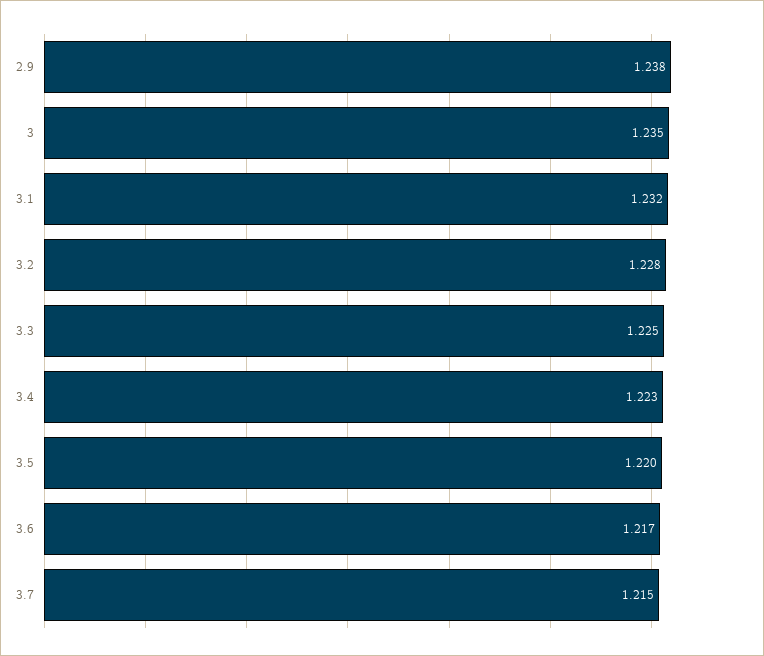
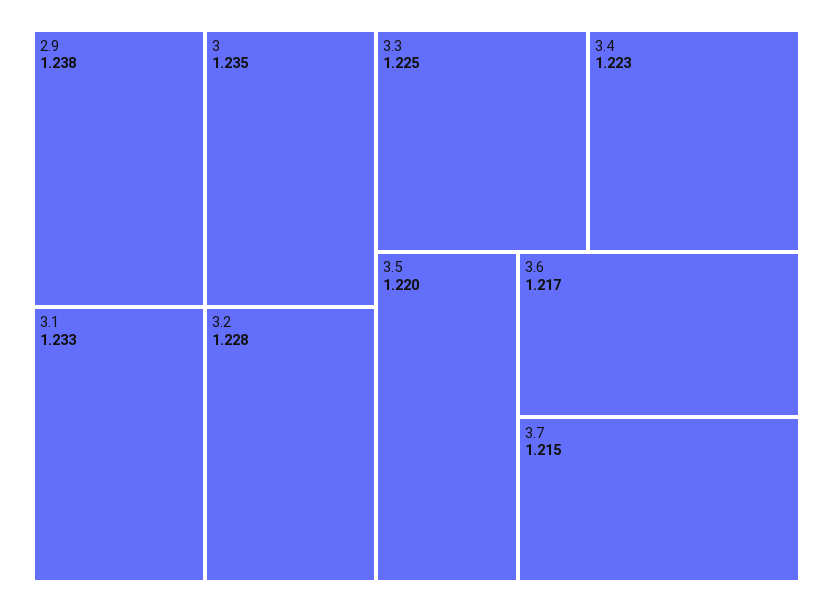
3.1: 1.232 -> 1.233

